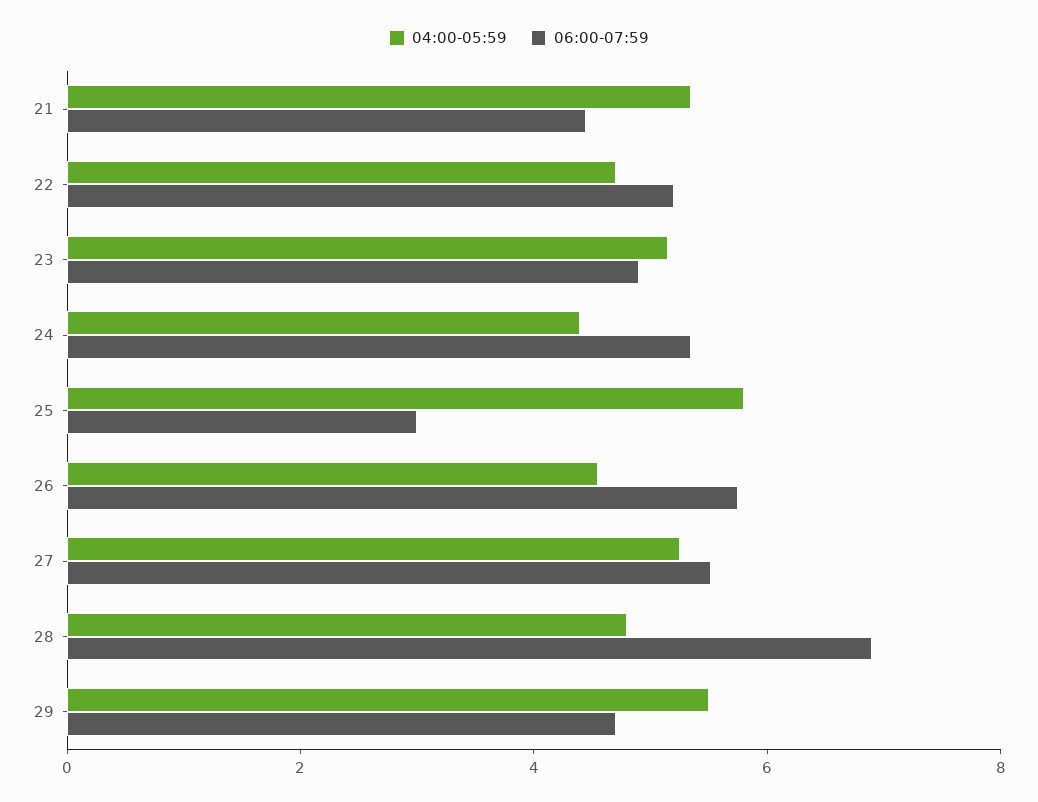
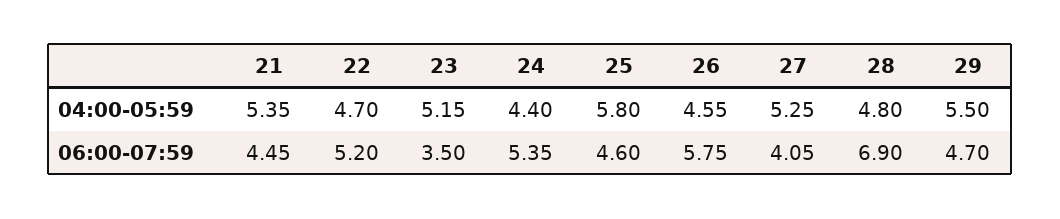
06:00-07:59, 23: 5 -> 3.5
06:00-07:59, 25: 3 -> 4.6
06:00-07:59, 27: 5.5 -> 4.05

